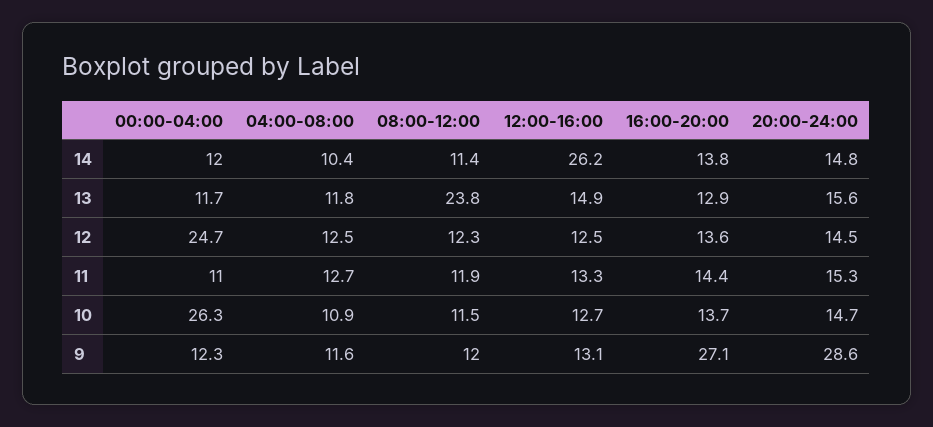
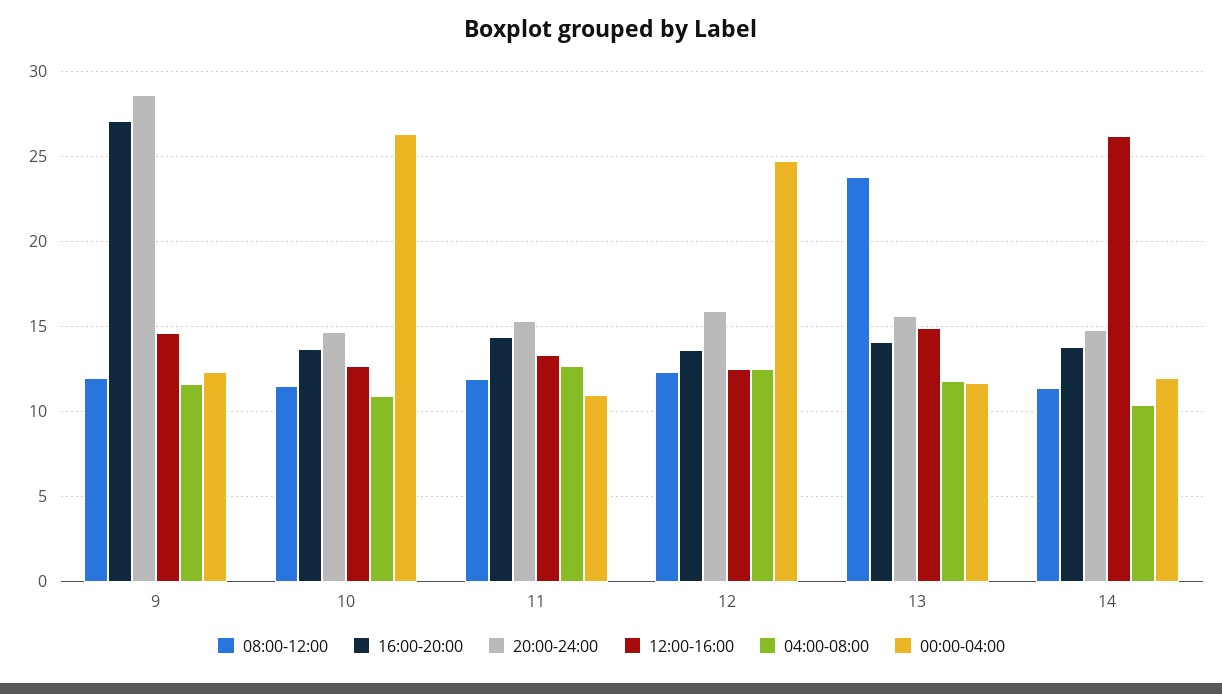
16:00-20:00, 13: 12.9 -> 14
20:00-24:00, 12: 14.5 -> 16
12:00-16:00, 9: 13.1 -> 14.5

